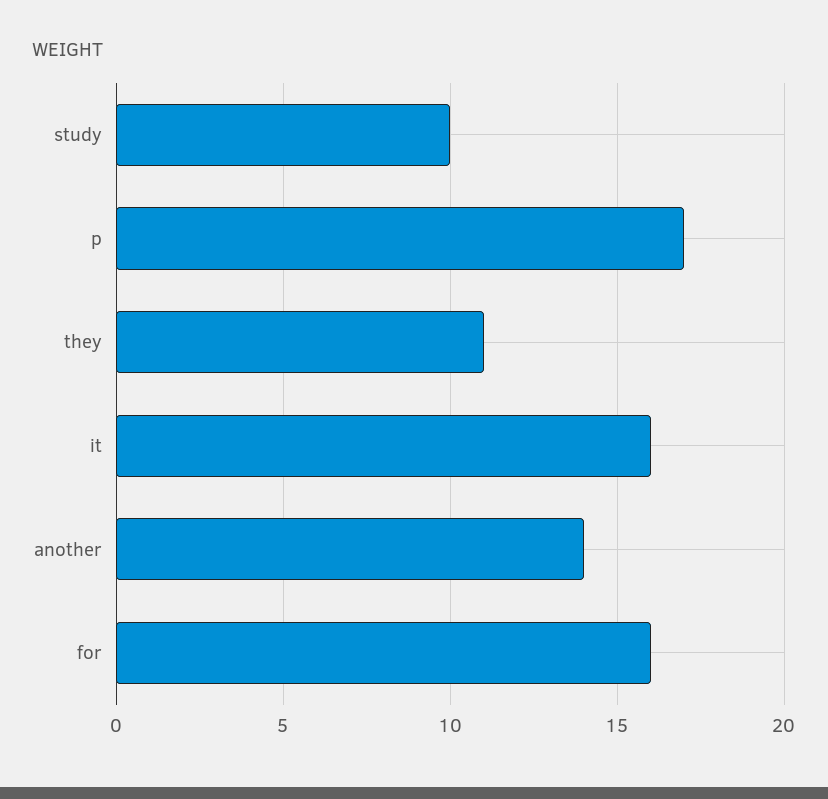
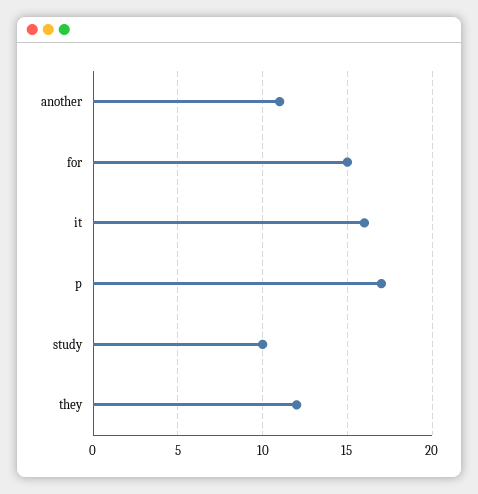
they: 11 -> 12
another: 14 -> 11
for: 16 -> 15

